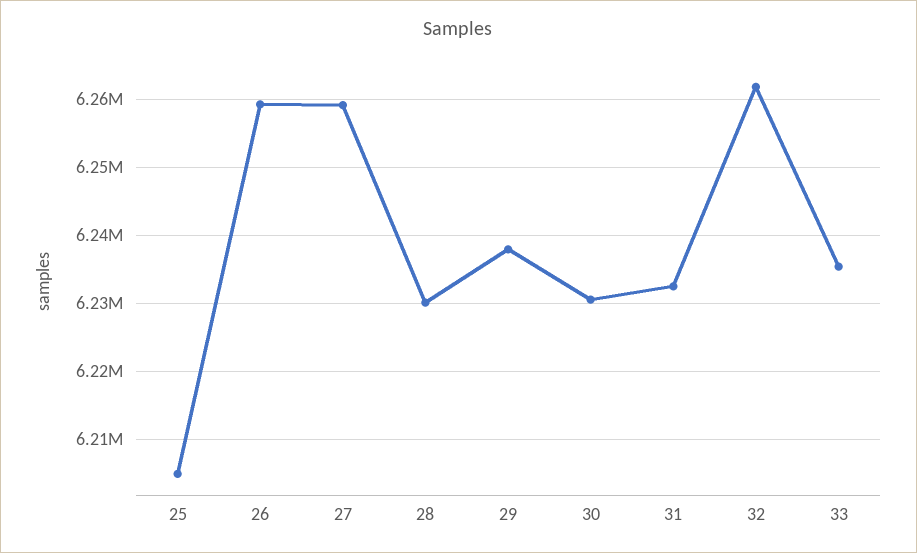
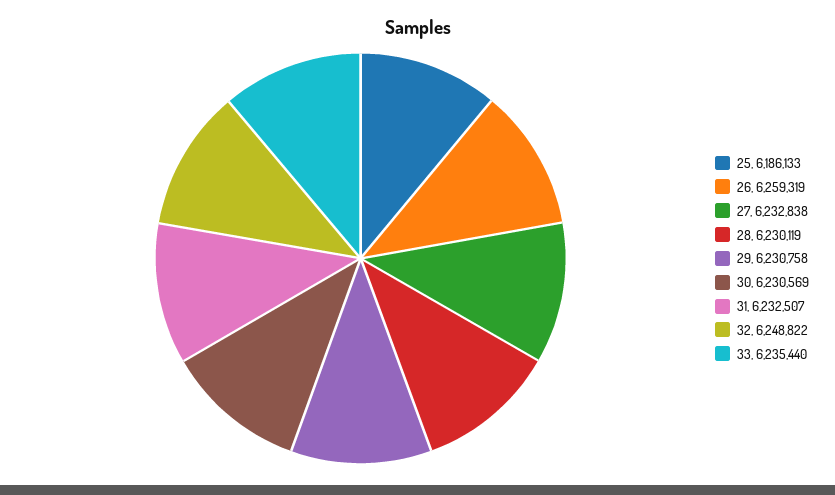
25: 6205000 -> 6186133
27: 6259000 -> 6232838
29: 6238000 -> 6230758
32: 6262000 -> 6248822

